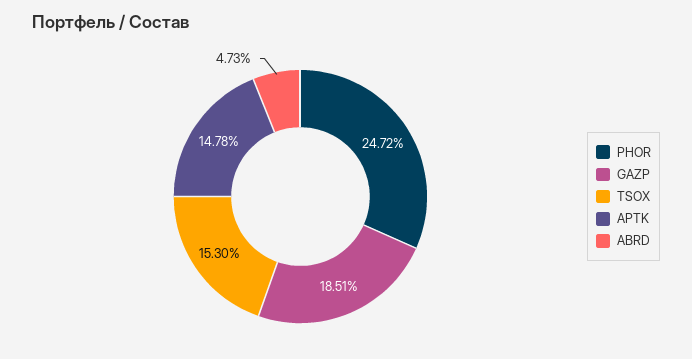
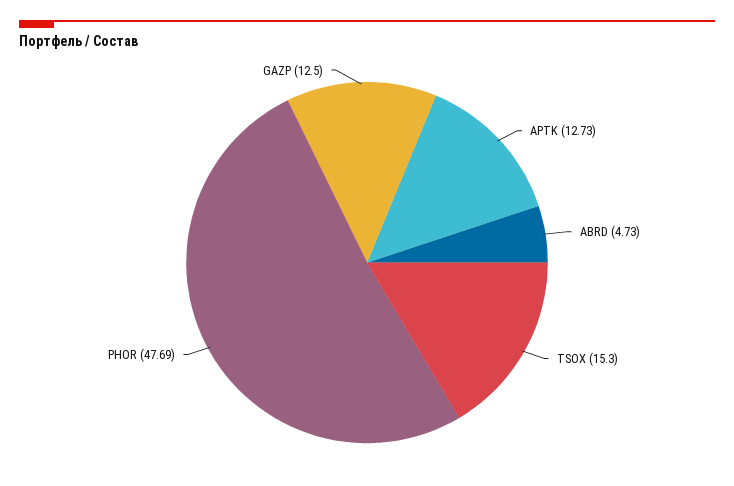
PHOR: 24.72 -> 47.69
GAZP: 18.51 -> 12.5
APTK: 14.78 -> 12.73

